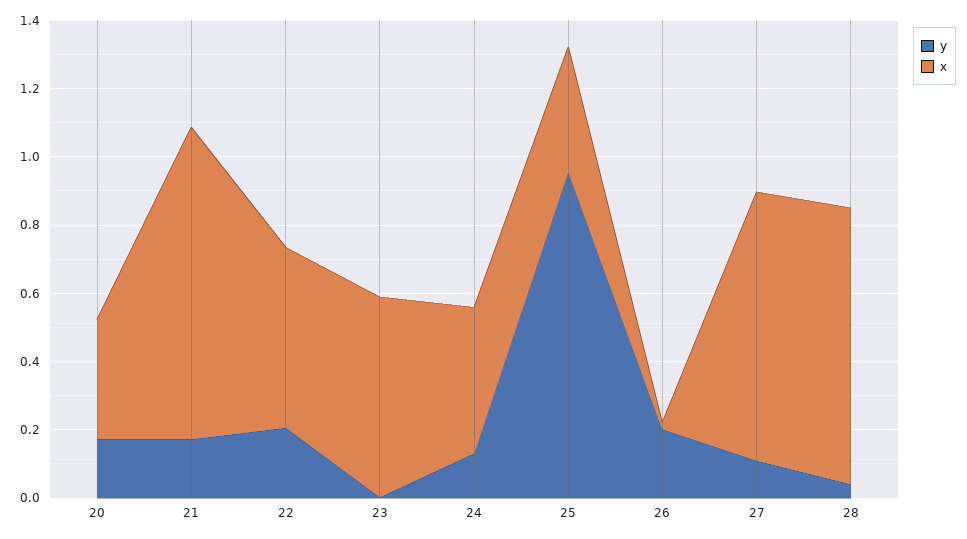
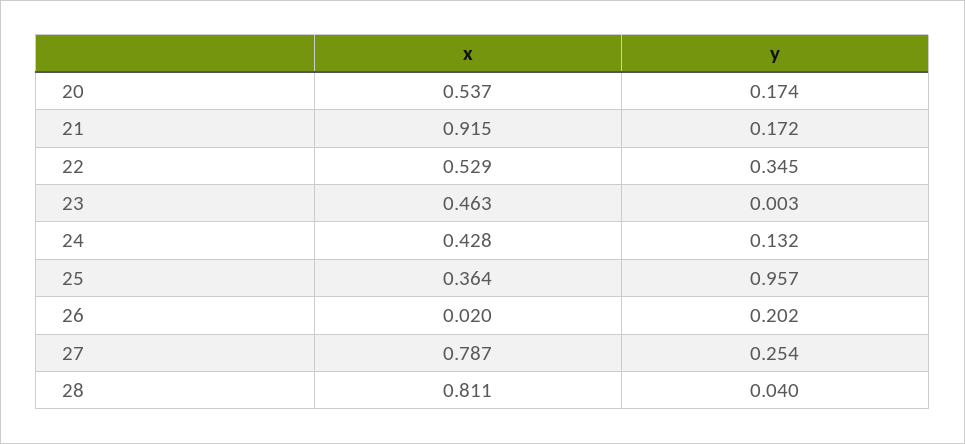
x, 20: 0.35 -> 0.537
y, 22: 0.2 -> 0.345
x, 23: 0.6 -> 0.463
y, 27: 0.1 -> 0.254

